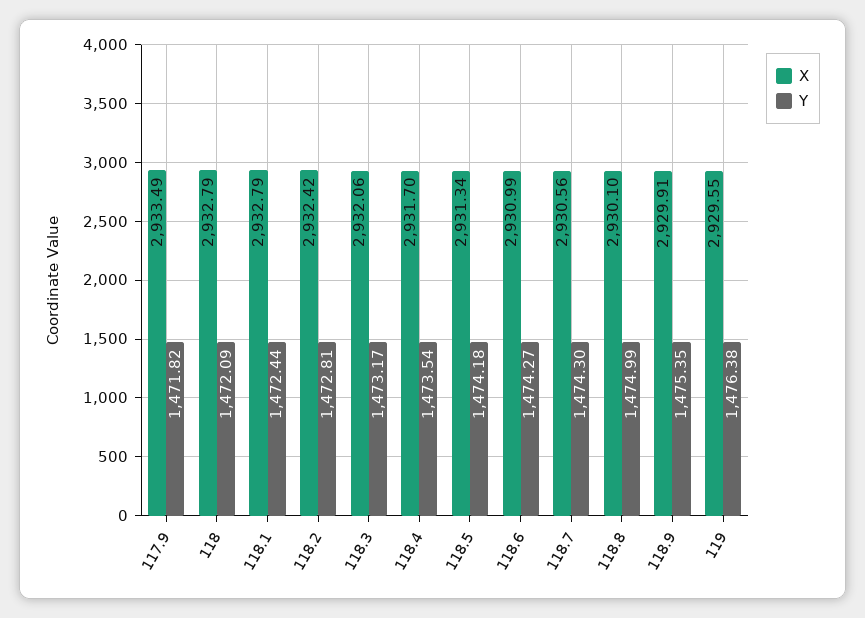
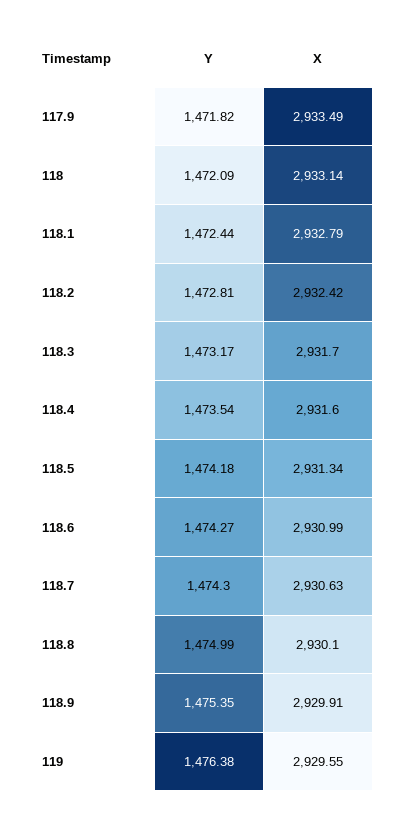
X, 118: 2932.79 -> 2933.14
X, 118.3: 2932.06 -> 2931.7
X, 118.4: 2931.7 -> 2931.6
X, 118.7: 2930.56 -> 2930.63

